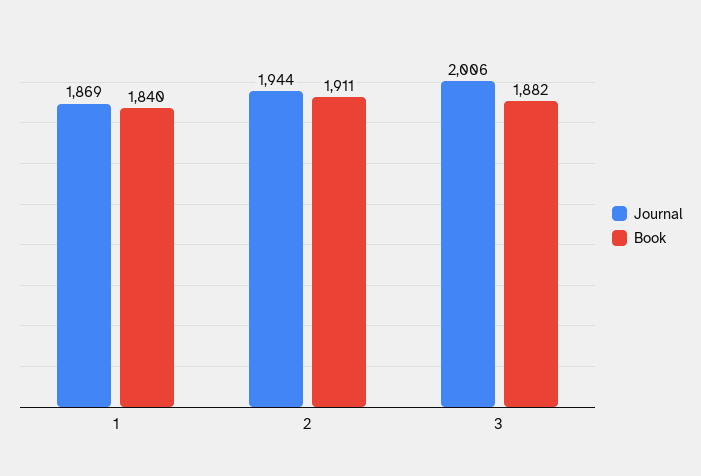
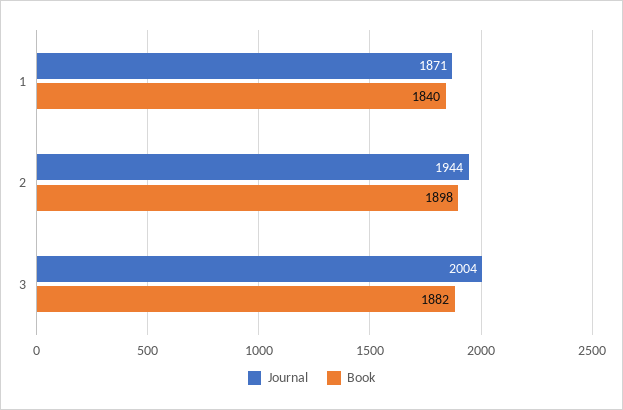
Journal, 1: 1869 -> 1871
Book, 2: 1911 -> 1898
Journal, 3: 2006 -> 2004

